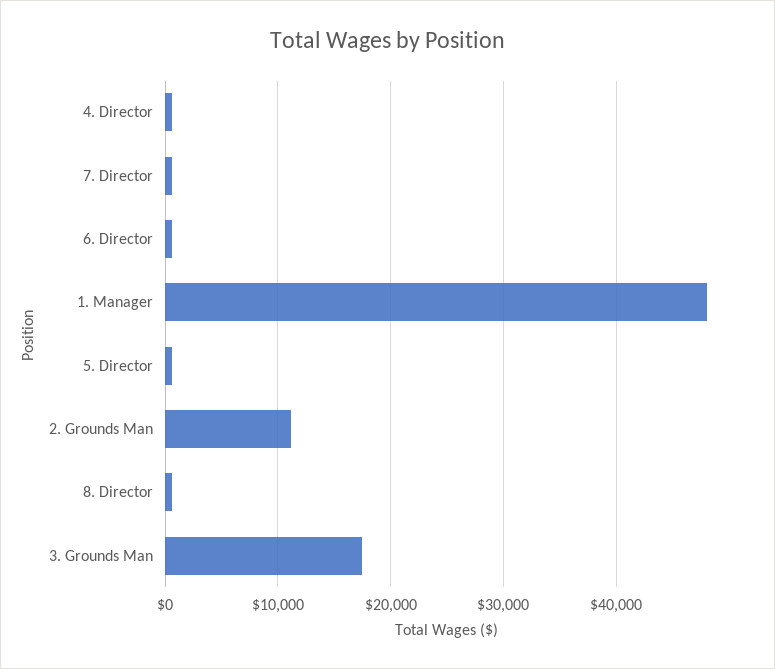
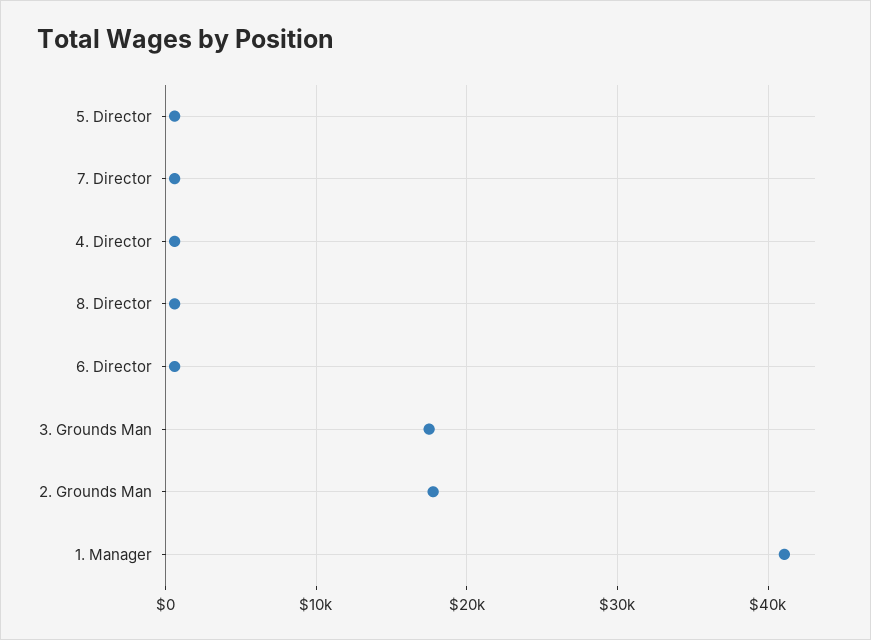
1. Manager: 48000 -> 41000
2. Grounds Man: 11000 -> 18000

